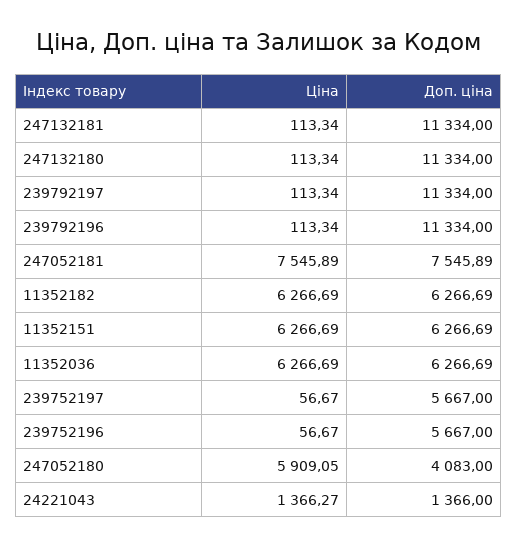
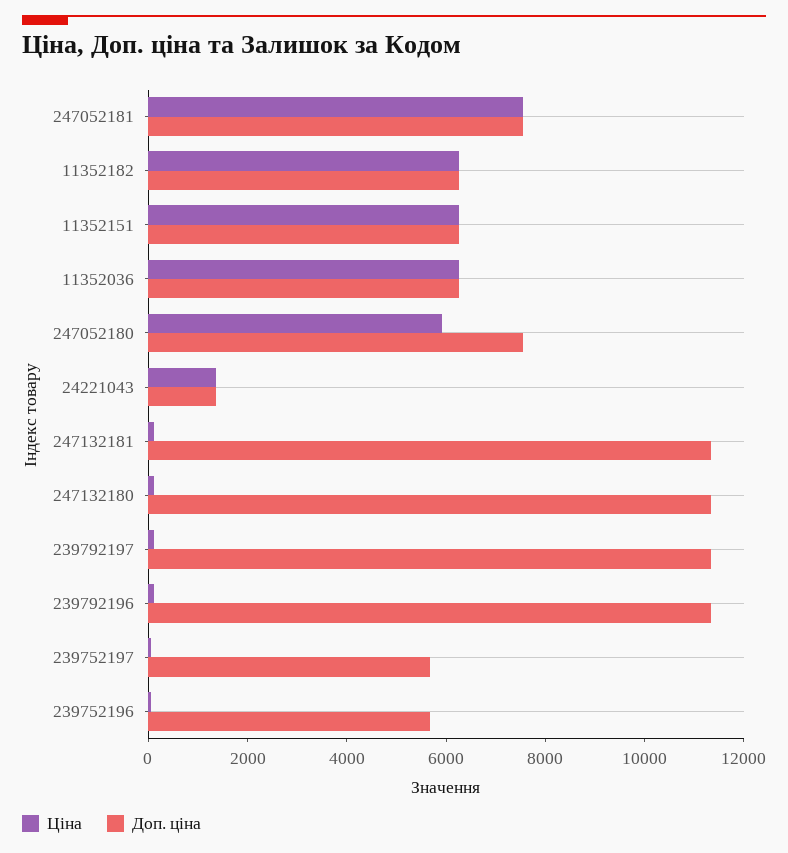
Доп. ціна, 247052180: 4083 -> 7500

